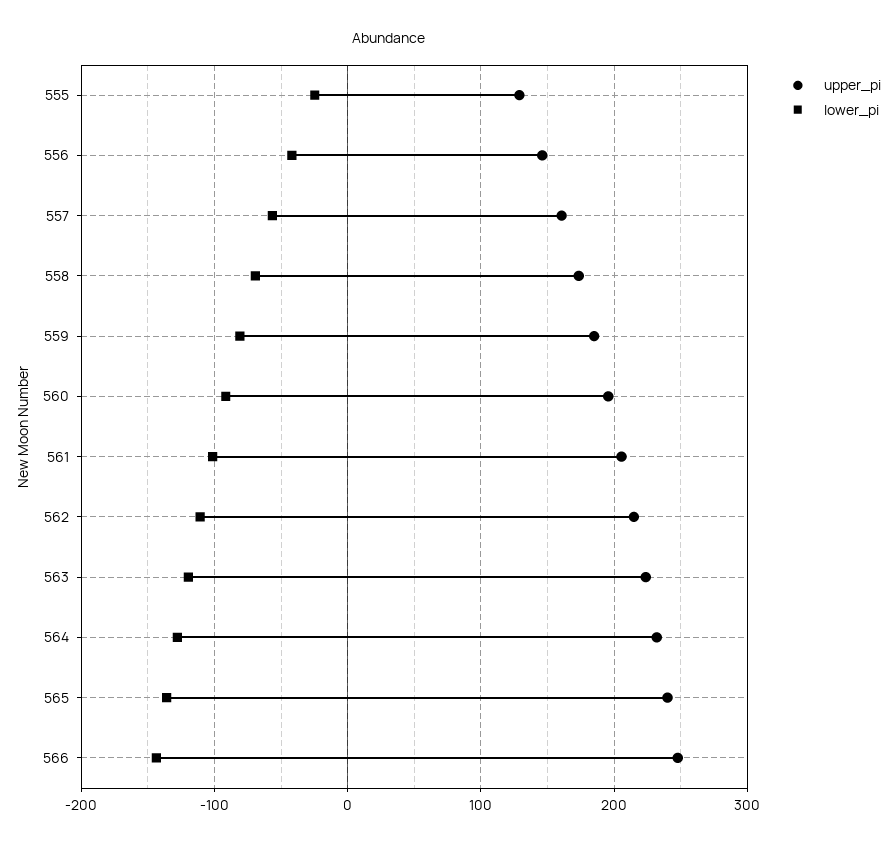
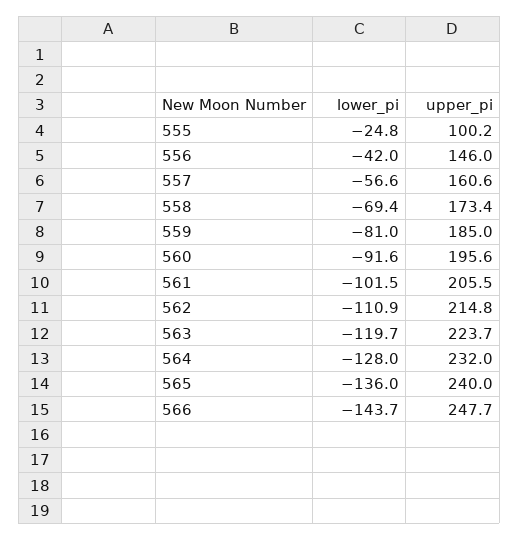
upper_pi, 555: 130 -> 100.2

